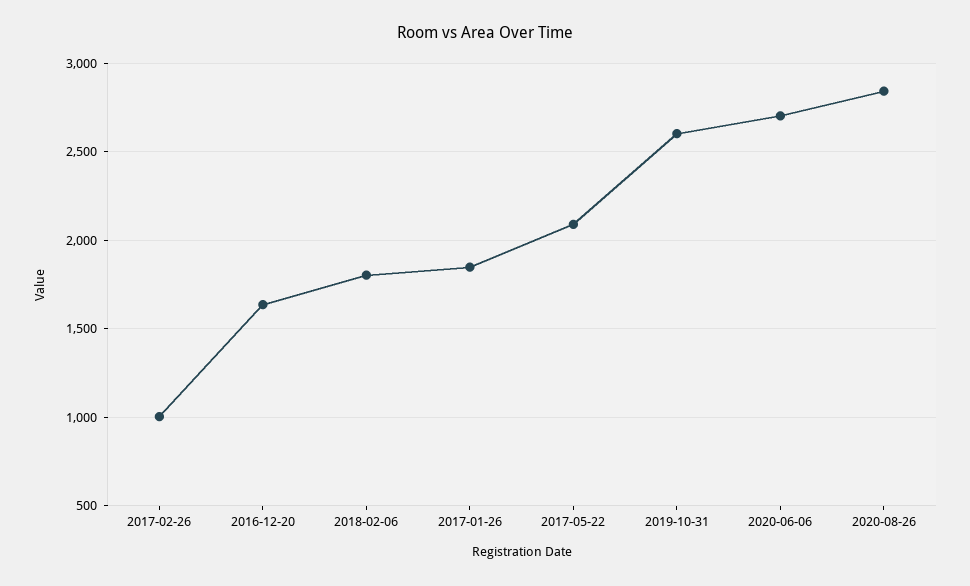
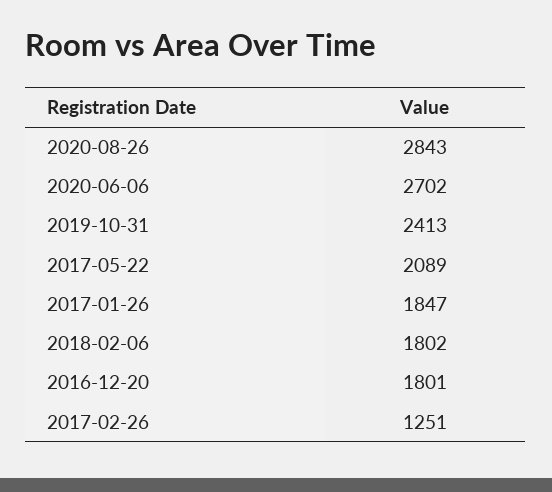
2017-02-26: 1000 -> 1251
2016-12-20: 1650 -> 1801
2019-10-31: 2600 -> 2413

